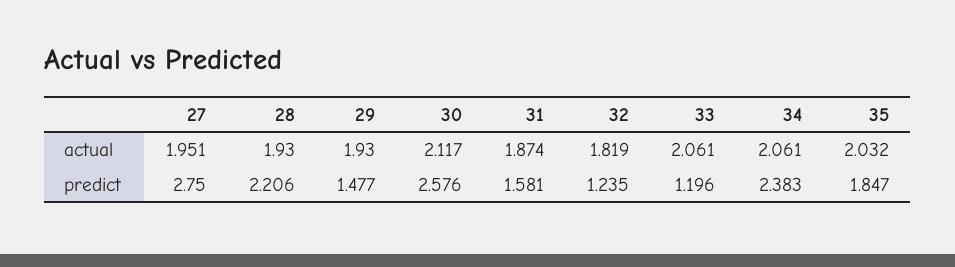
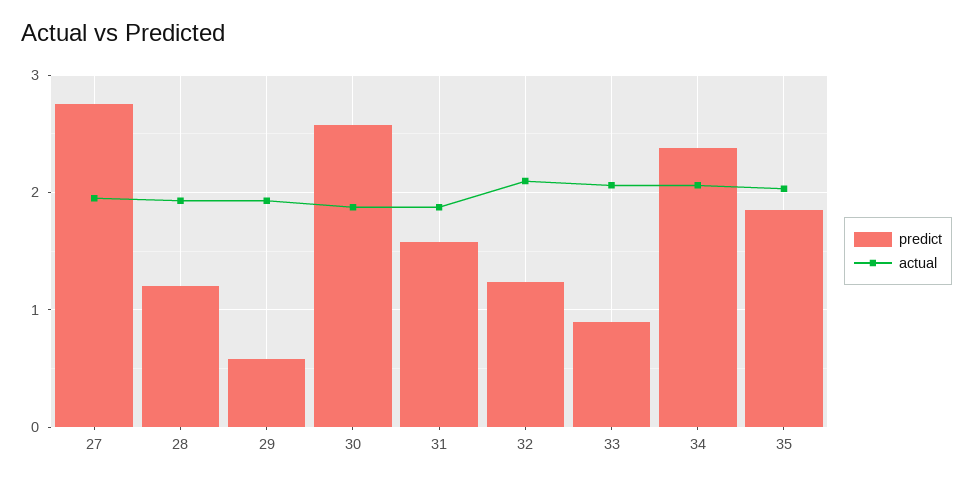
actual, 30: 2.117 -> 1.9
actual, 32: 1.819 -> 2.1
predict, 28: 2.206 -> 1.2
predict, 29: 1.477 -> 0.6
predict, 33: 1.196 -> 0.9

